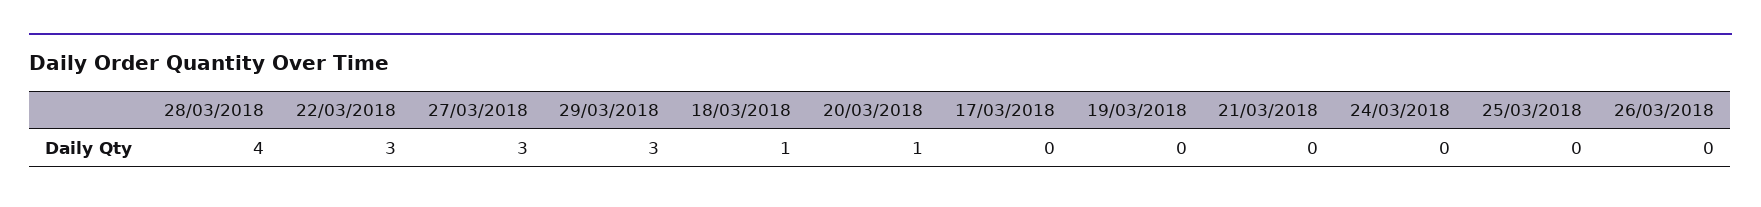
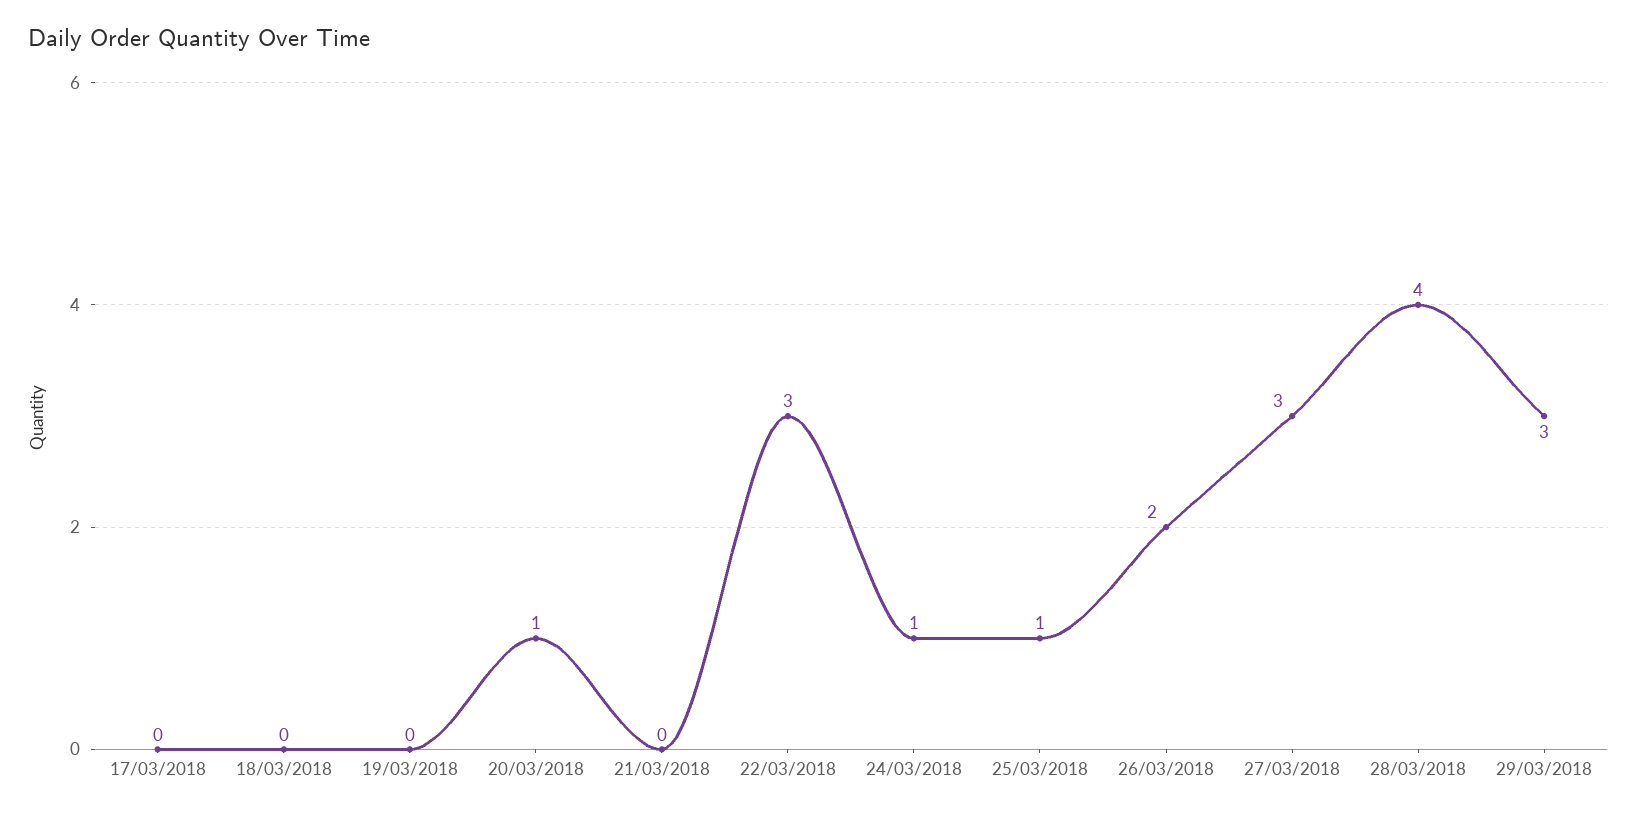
18/03/2018: 1 -> 0
24/03/2018: 0 -> 1
25/03/2018: 0 -> 1
26/03/2018: 0 -> 2

